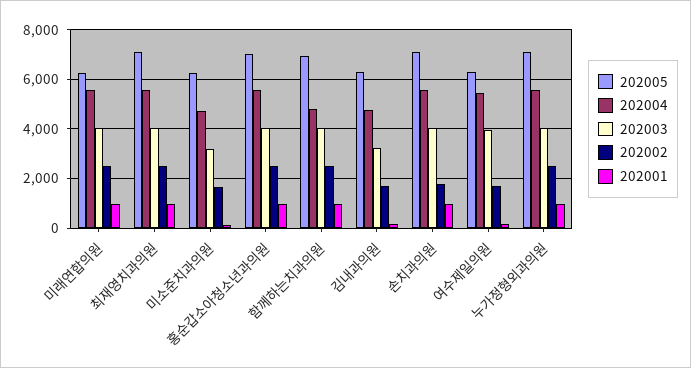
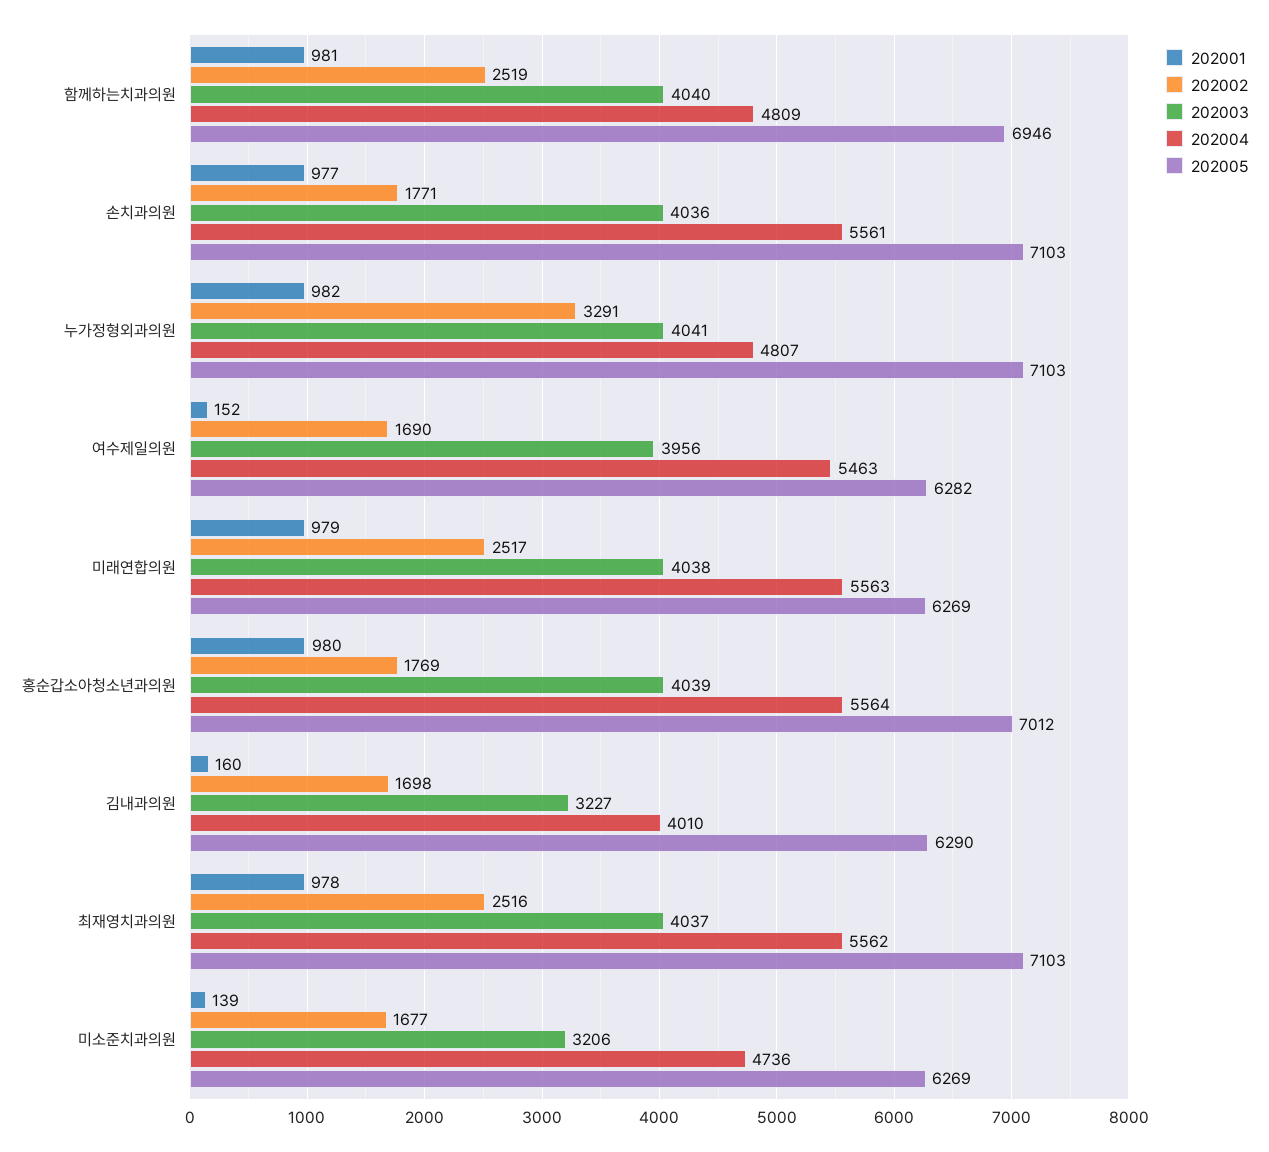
202002, 홍순갑소아청소년과의원: 2500 -> 1769
202004, 김내과의원: 4750 -> 4010
202004, 누가정형외과의원: 5500 -> 4807
202002, 누가정형외과의원: 2500 -> 3291

